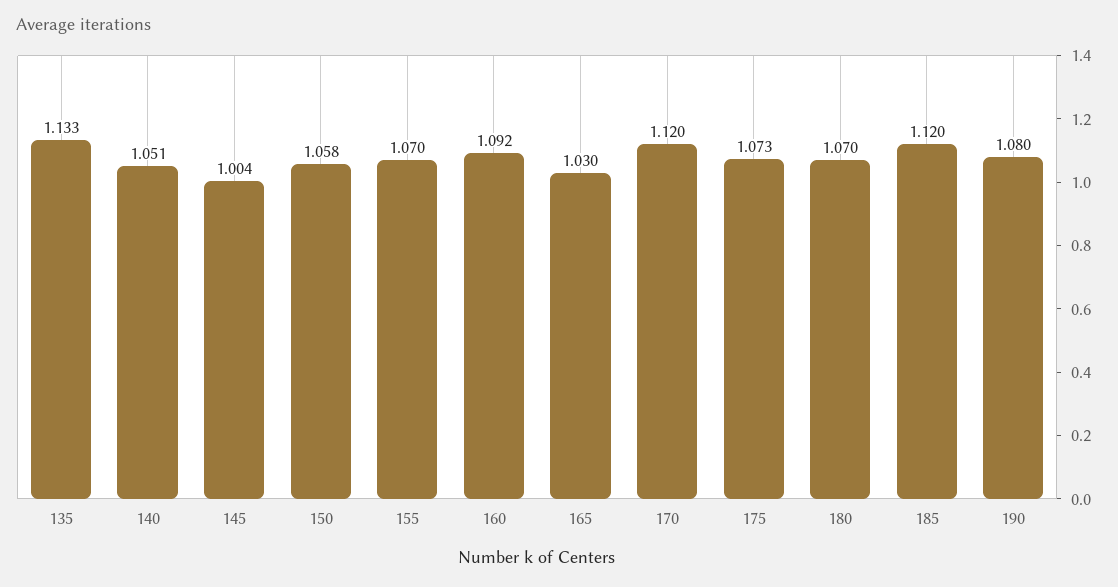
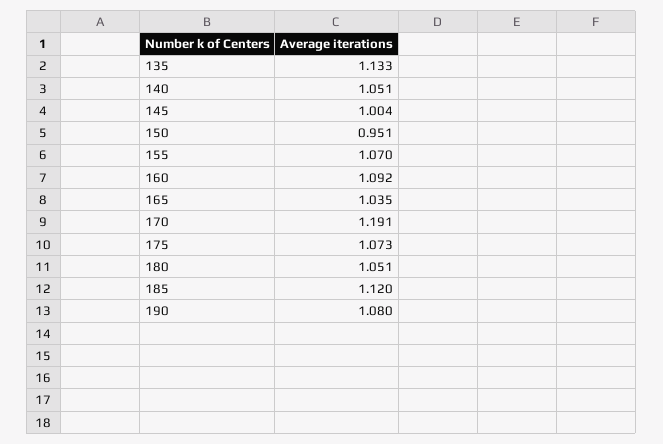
150: 1.058 -> 0.951
165: 1.03 -> 1.035
170: 1.12 -> 1.191
180: 1.07 -> 1.051

